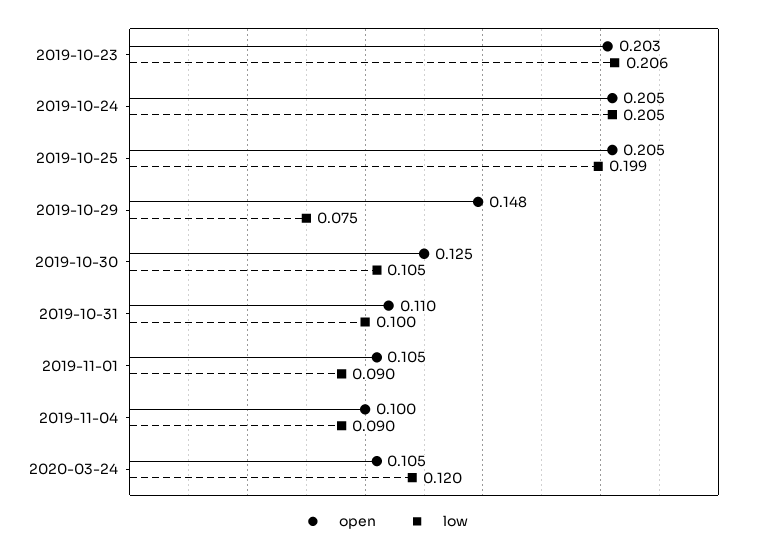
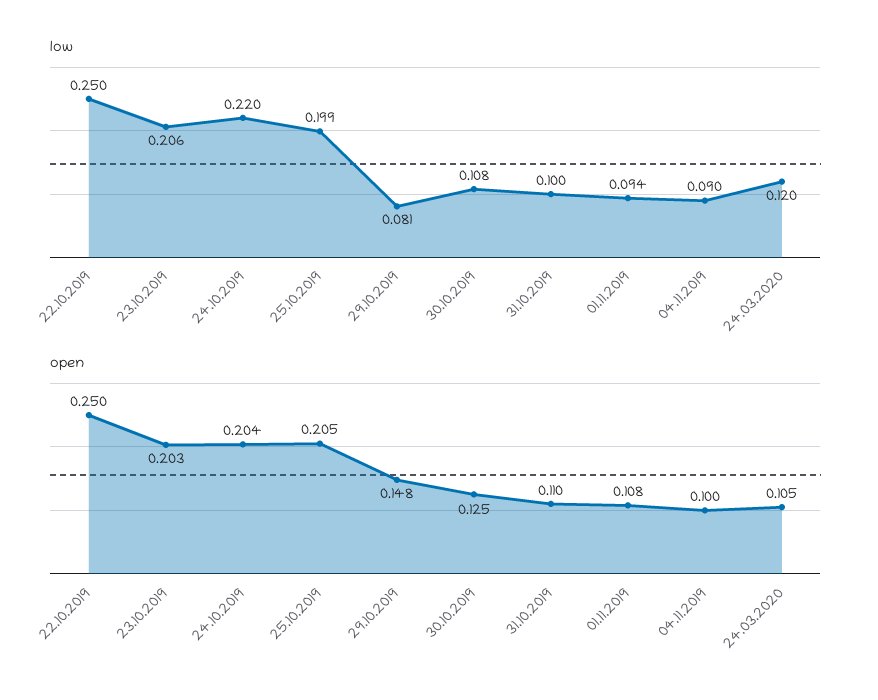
open, 2019-10-24: 0.205 -> 0.204
low, 2019-10-24: 0.205 -> 0.22
low, 2019-10-29: 0.075 -> 0.081
low, 2019-10-30: 0.105 -> 0.108
open, 2019-11-01: 0.105 -> 0.108
low, 2019-11-01: 0.09 -> 0.094
low, 22.10.2019: none -> 0.25
open, 22.10.2019: none -> 0.25

